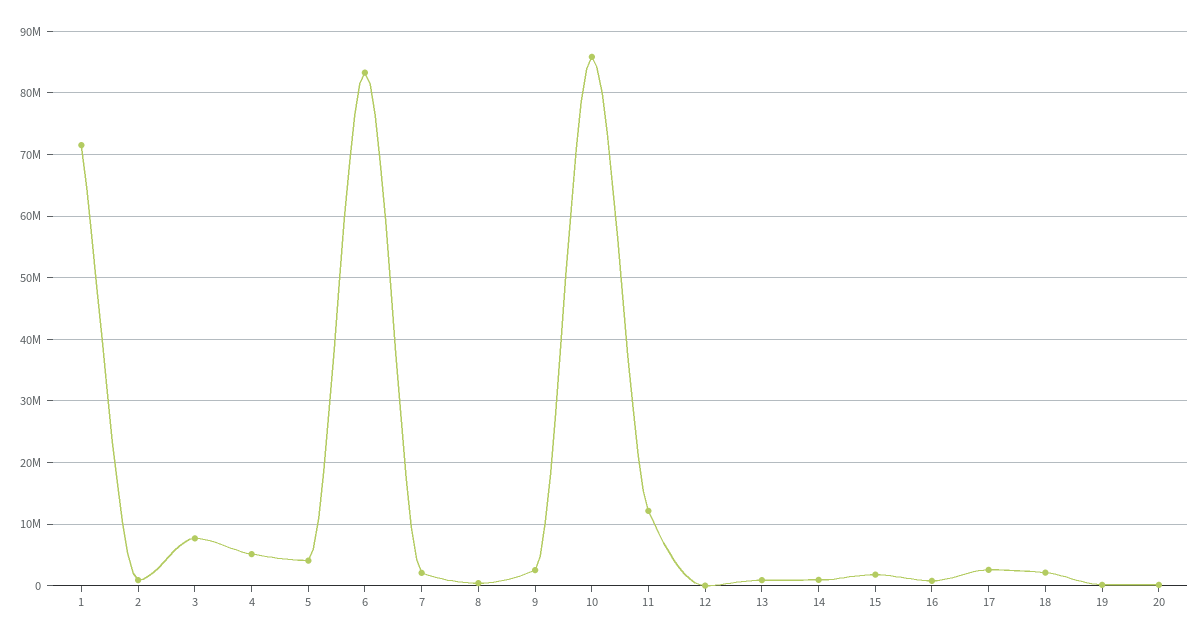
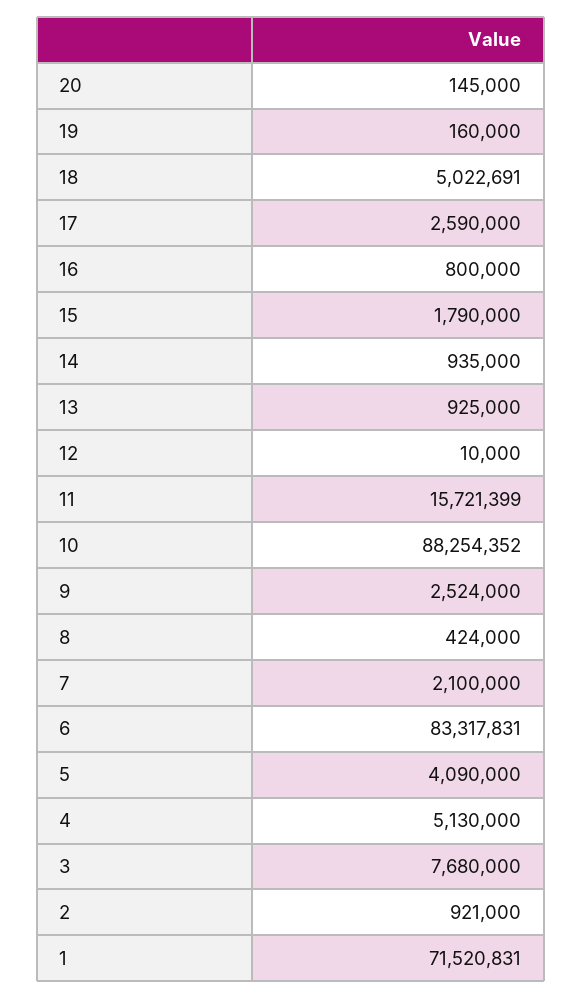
10: 86000000 -> 88254352
11: 12000000 -> 15721399
18: 2000000 -> 5022691

